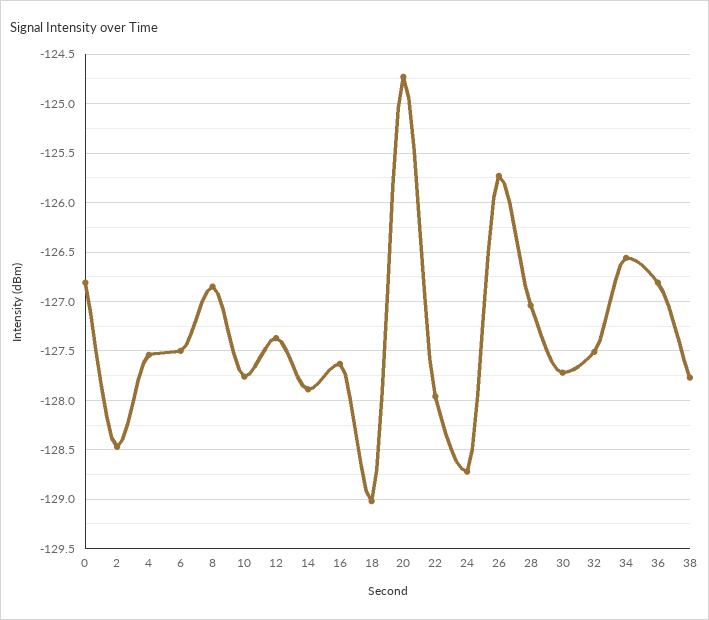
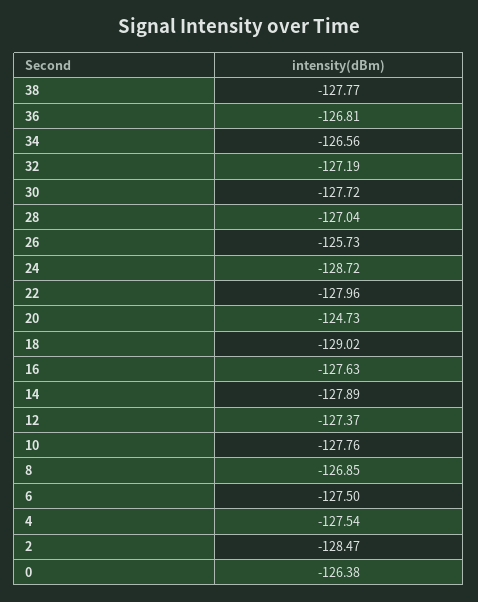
0: -126.8 -> -126.38
32: -127.5 -> -127.19

